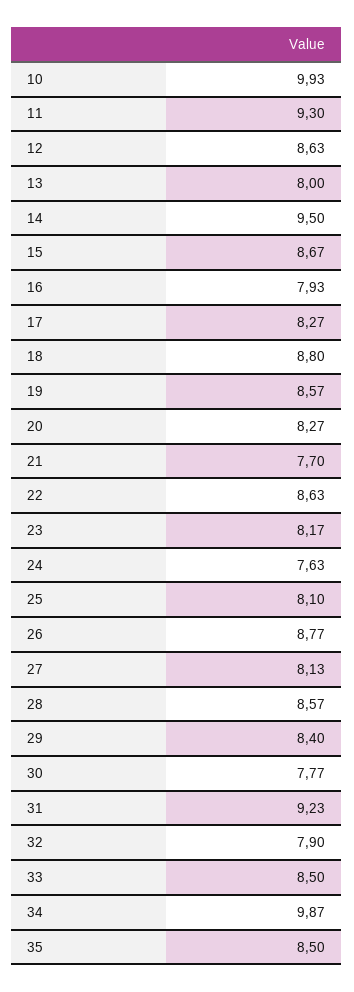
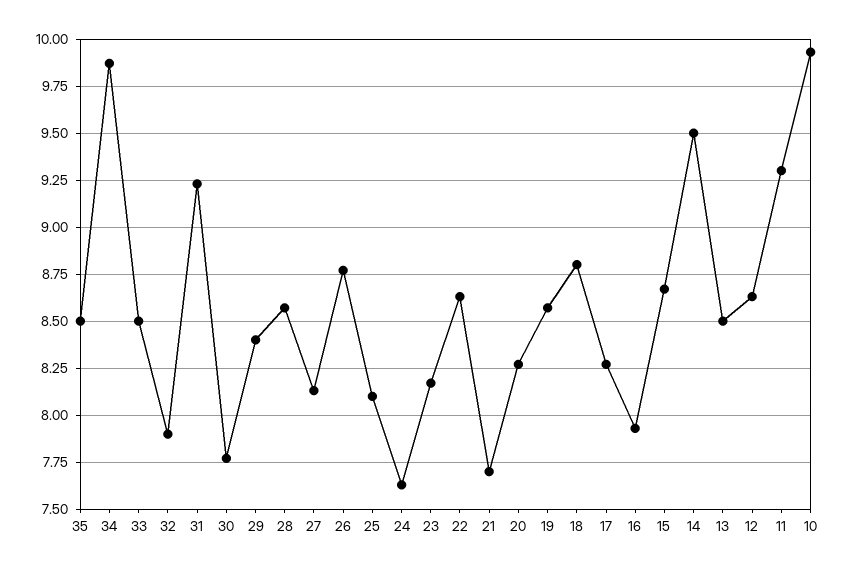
13: 8 -> 8.5

